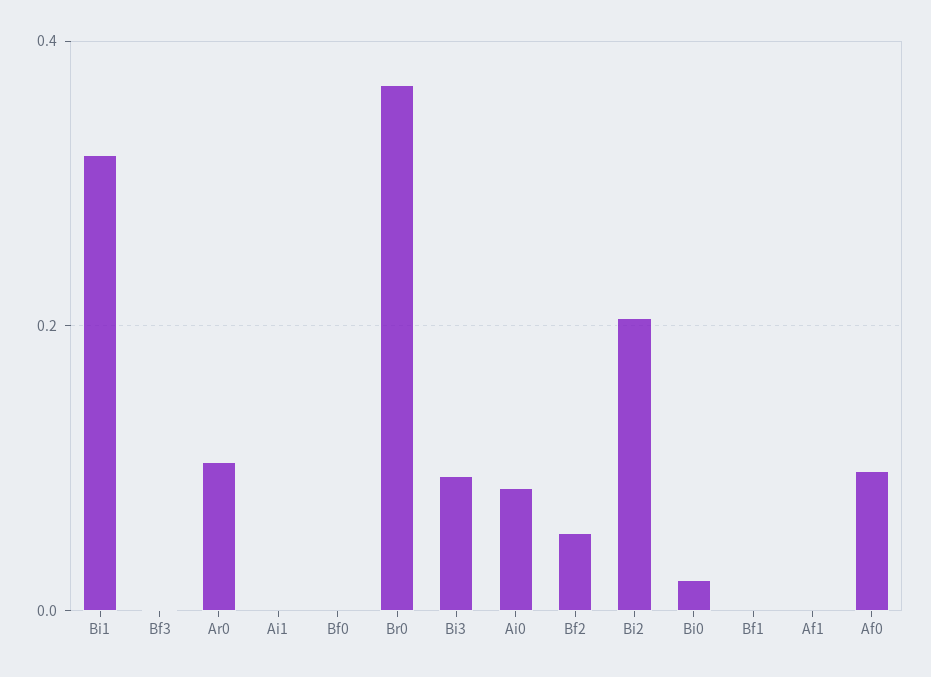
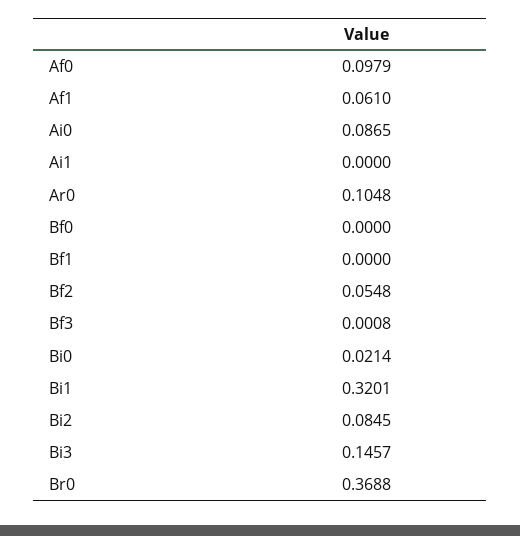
Bi3: 0.1 -> 0.1457
Bi2: 0.2 -> 0.0845
Af1: 0 -> 0.061

